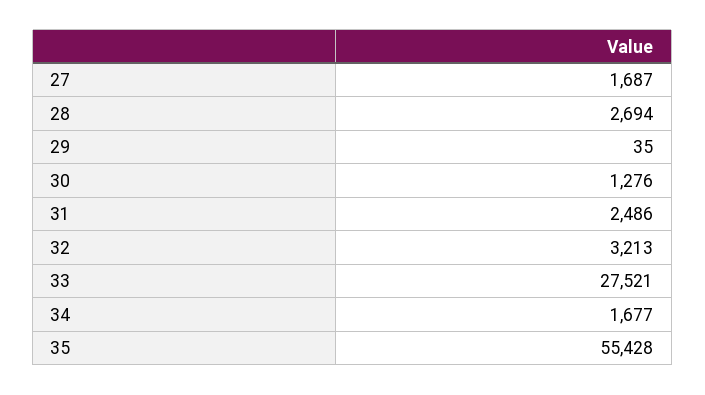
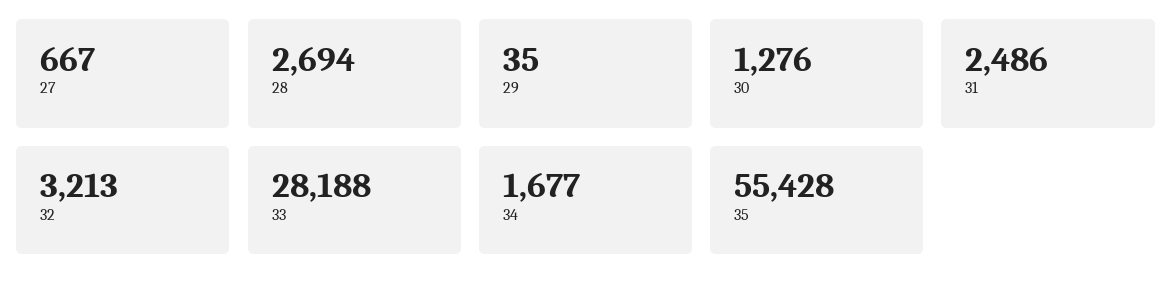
27: 1687 -> 667
33: 27521 -> 28188

